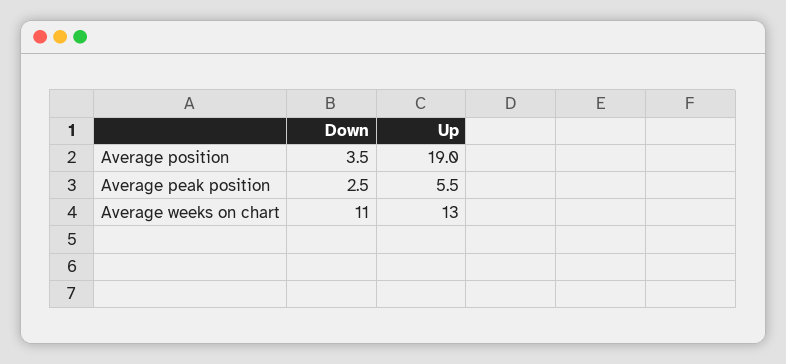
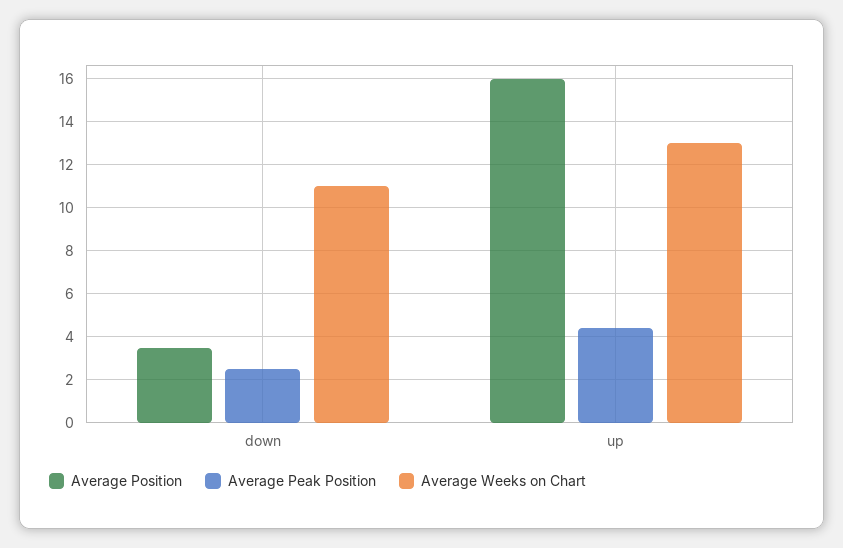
Average position, Up: 19 -> 16
Average peak position, Up: 5.5 -> 4.5

